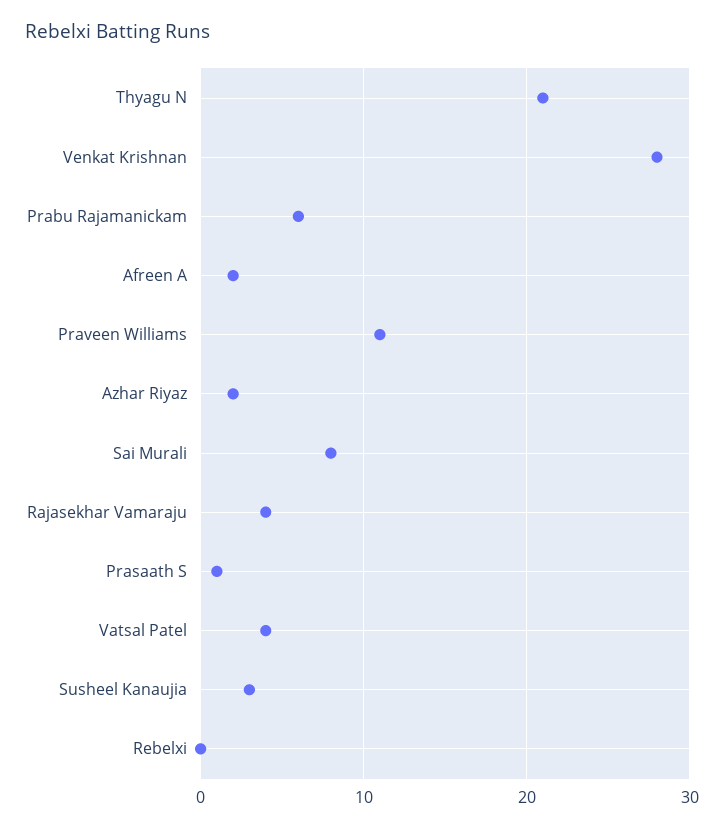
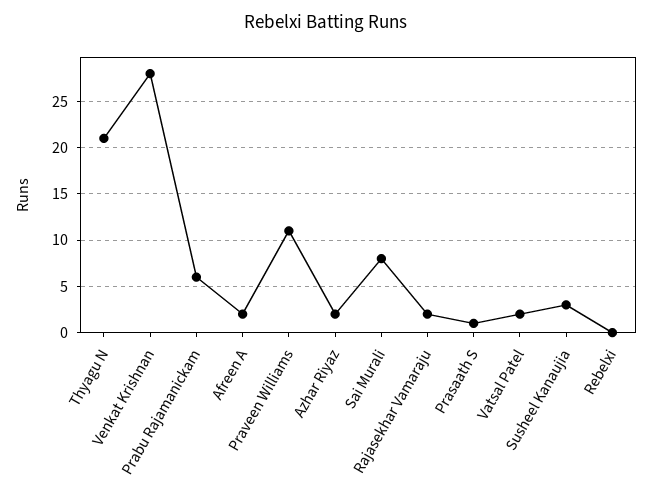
Rajasekhar Vamaraju: 4 -> 2
Vatsal Patel: 4 -> 2

